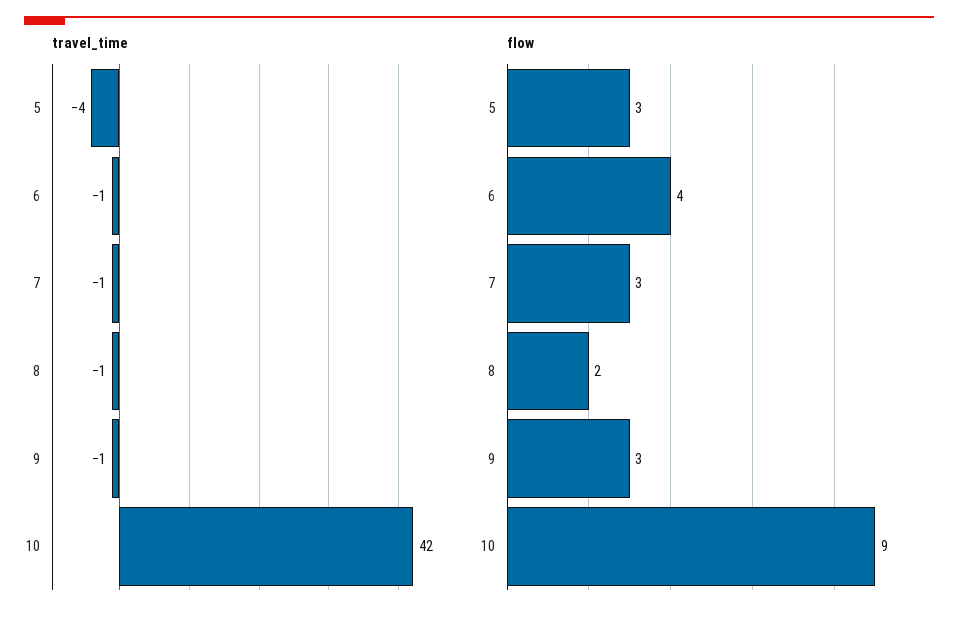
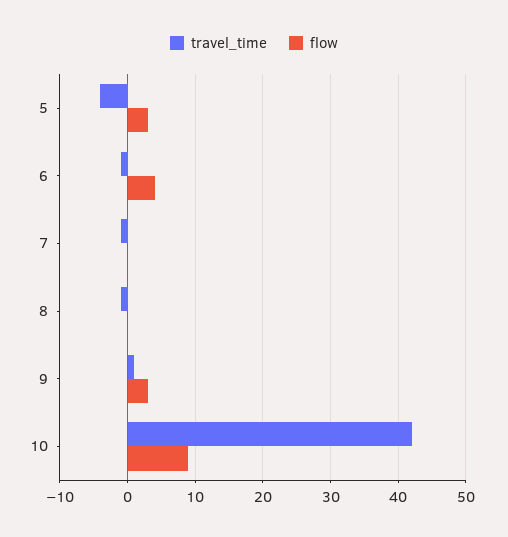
travel_time, 9: -1 -> 1
flow, 7: 3 -> 0
flow, 8: 2 -> 0

